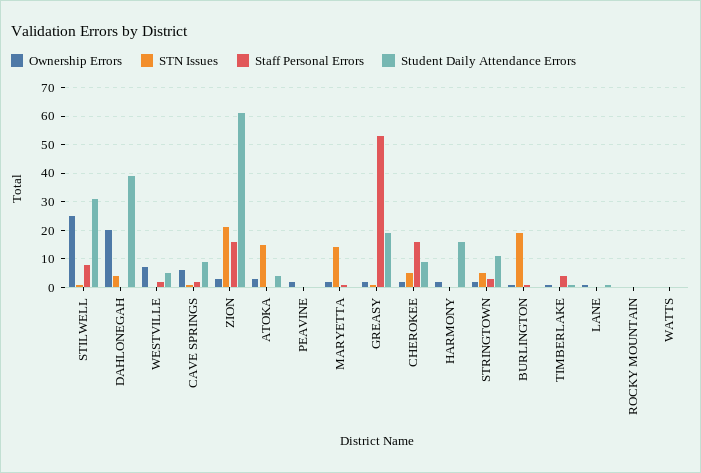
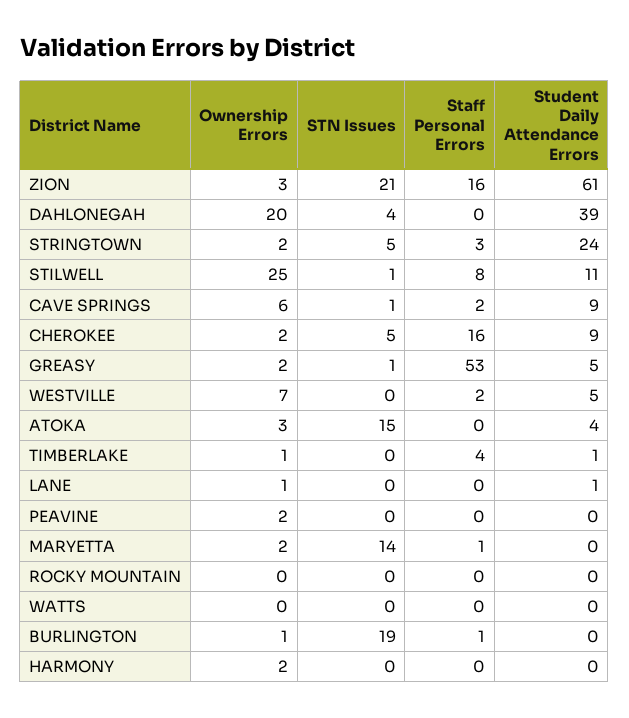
Student Daily Attendance Errors, STILWELL: 30 -> 11
Student Daily Attendance Errors, GREASY: 20 -> 5
Student Daily Attendance Errors, HARMONY: 15 -> 0
Student Daily Attendance Errors, STRINGTOWN: 10 -> 24

